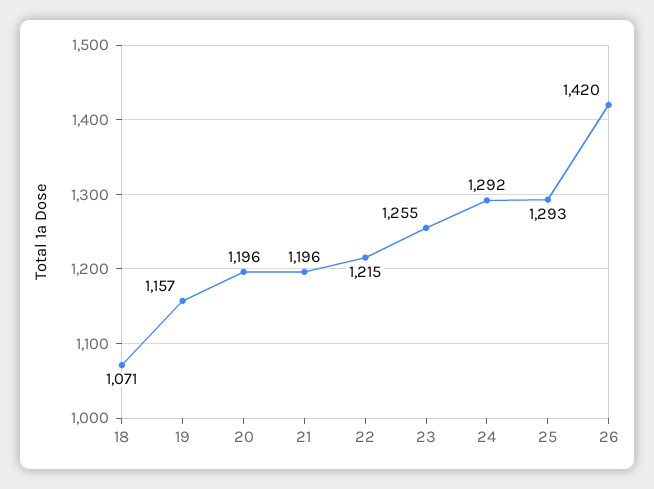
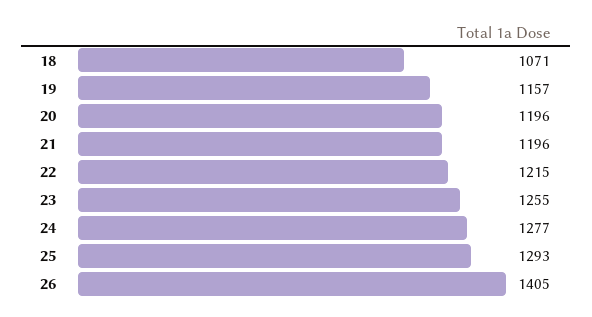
24: 1292 -> 1277
26: 1420 -> 1405

